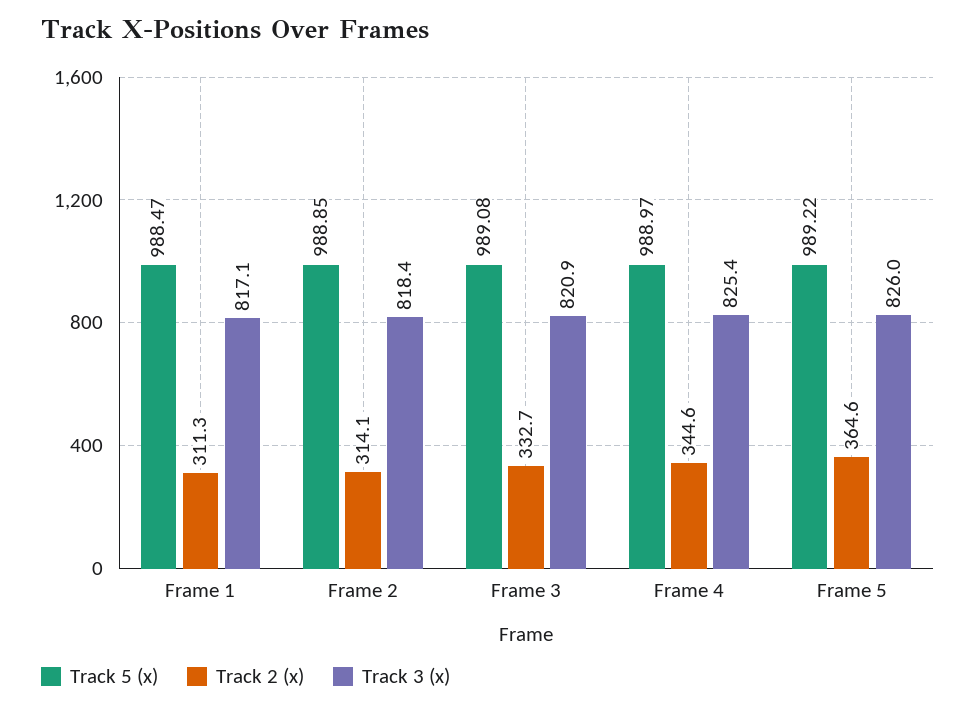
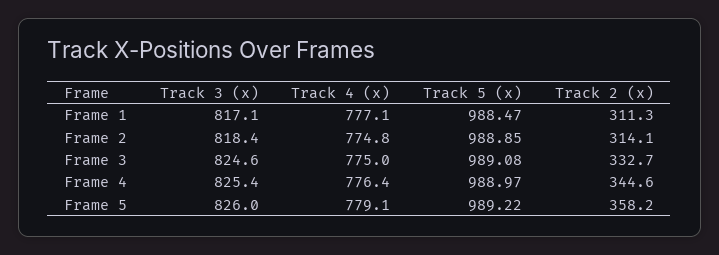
Track 3 (x), Frame 3: 820.9 -> 824.6
Track 2 (x), Frame 5: 364.6 -> 358.2
Track 4 (x), Frame 1: none -> 777.1
Track 4 (x), Frame 2: none -> 774.8
Track 4 (x), Frame 3: none -> 775
Track 4 (x), Frame 4: none -> 776.4
Track 4 (x), Frame 5: none -> 779.1

